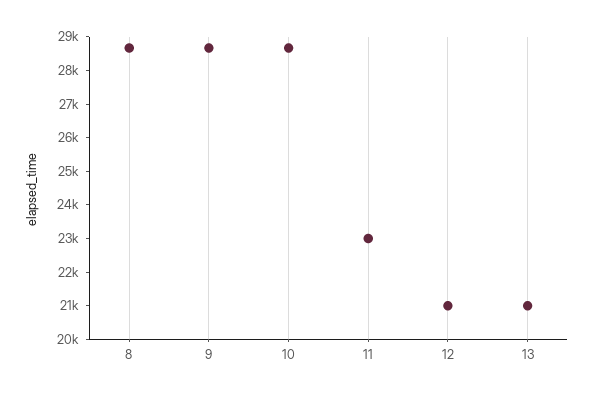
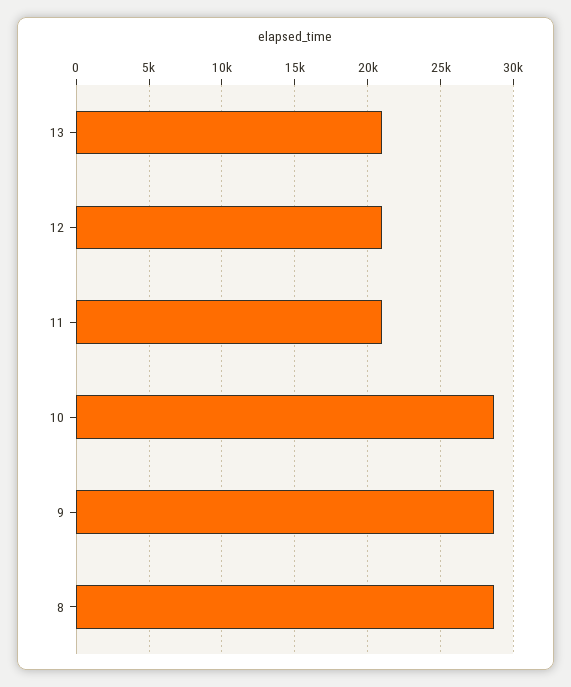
11: 23000 -> 21000

